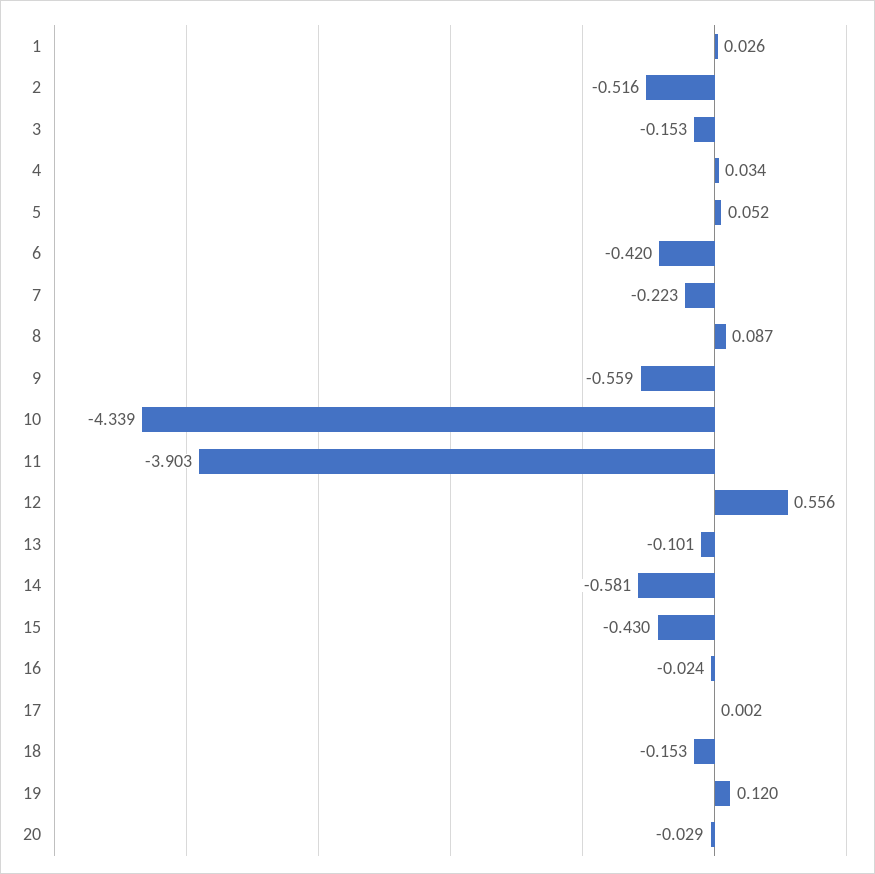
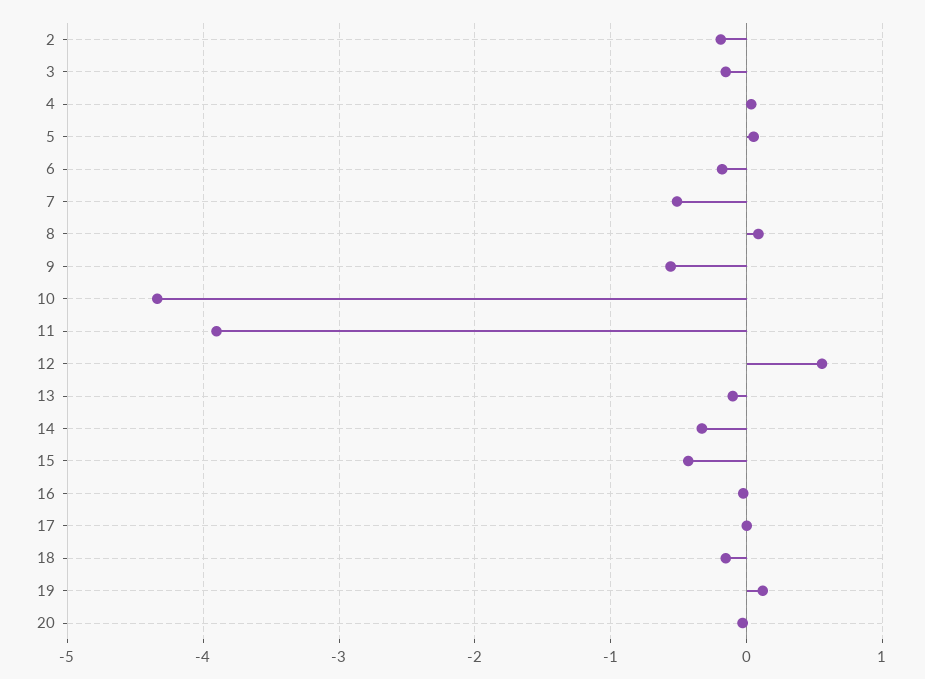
1: 0.026 -> none
2: -0.516 -> -0.2
6: -0.42 -> -0.2
7: -0.223 -> -0.5
14: -0.581 -> -0.3

